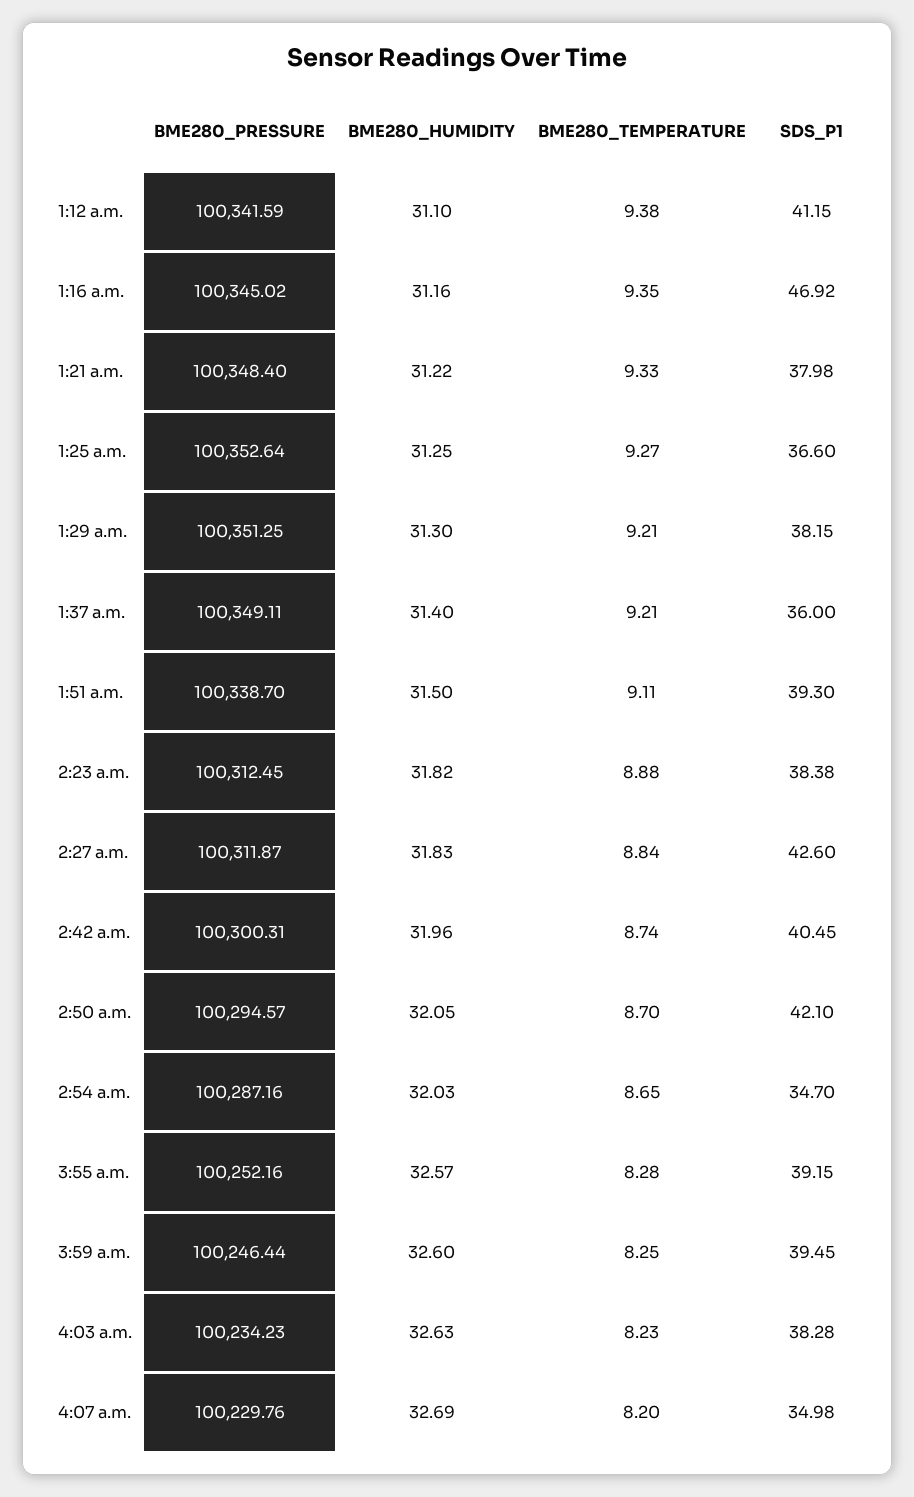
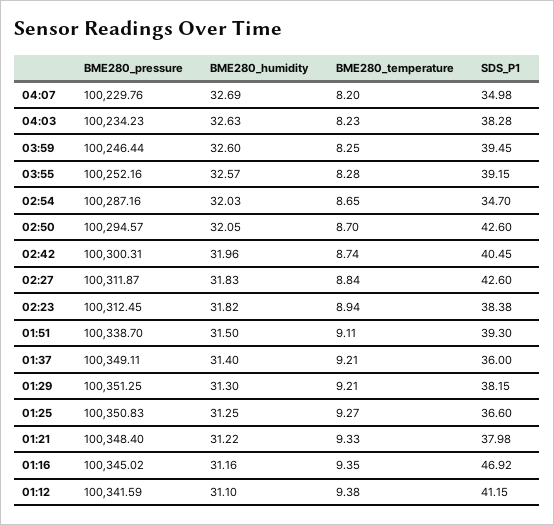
BME280_PRESSURE, 1:25 a.m.: 100352.64 -> 100350.83
BME280_TEMPERATURE, 2:23 a.m.: 8.88 -> 8.94
SDS_P1, 2:50 a.m.: 42.1 -> 42.6

